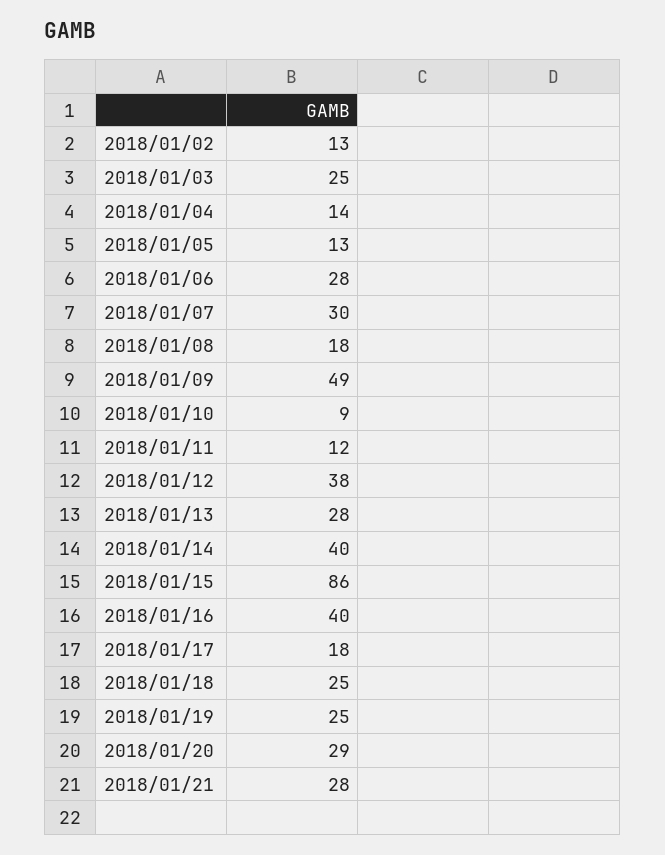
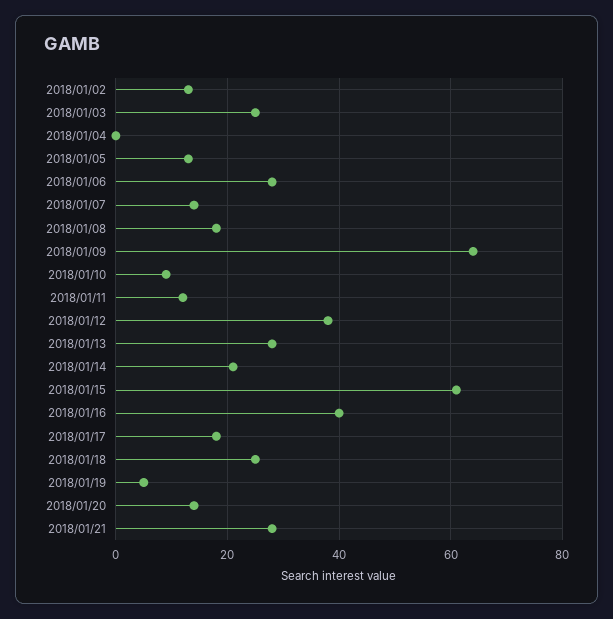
2018/01/04: 14 -> 0
2018/01/07: 30 -> 15
2018/01/09: 49 -> 65
2018/01/14: 40 -> 20
2018/01/15: 86 -> 60
2018/01/19: 25 -> 5
2018/01/20: 29 -> 15

